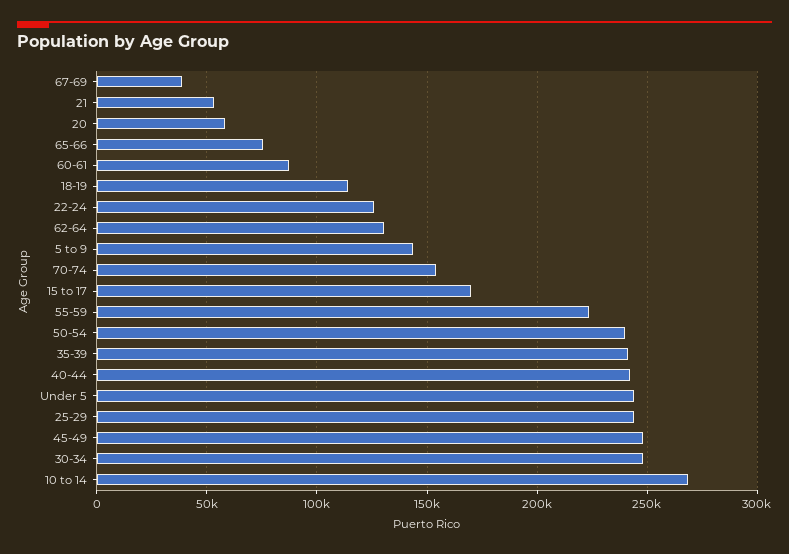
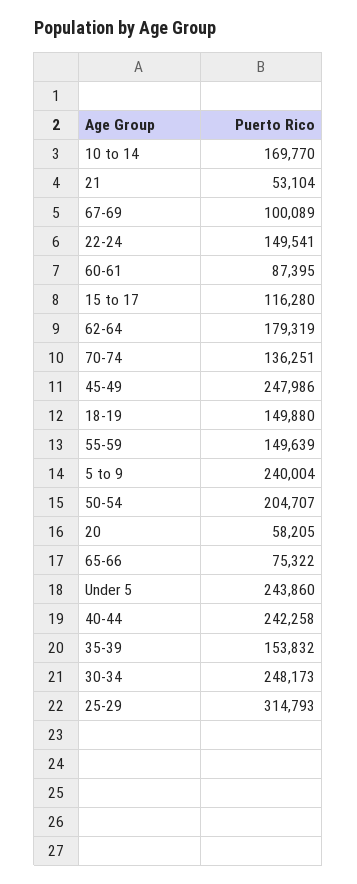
67-69: 40000 -> 100089
18-19: 115000 -> 149880
22-24: 125000 -> 149541
62-64: 130000 -> 179319
5 to 9: 145000 -> 240004
70-74: 155000 -> 136251
15 to 17: 170000 -> 116280
55-59: 225000 -> 149639
50-54: 240000 -> 204707
35-39: 240000 -> 153832
25-29: 245000 -> 314793
10 to 14: 270000 -> 169770

